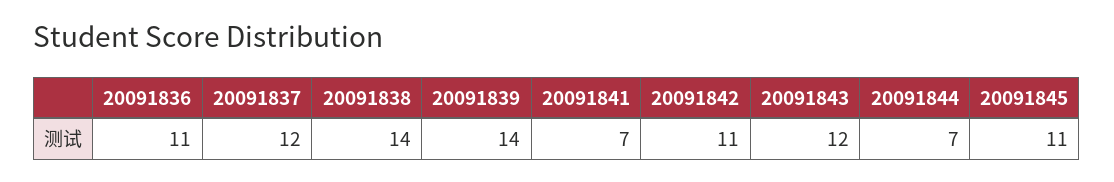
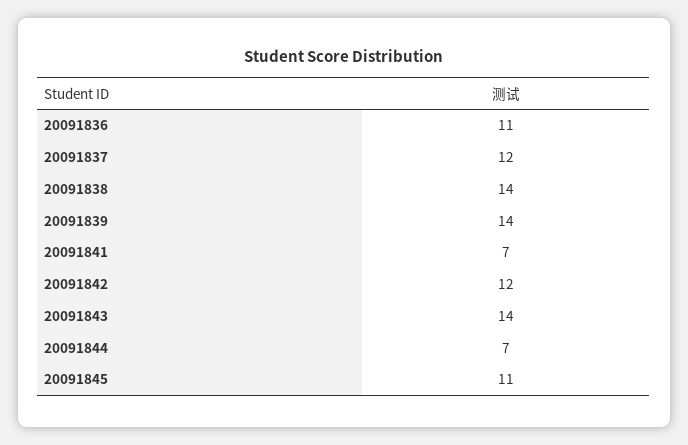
20091842: 11 -> 12
20091843: 12 -> 14

